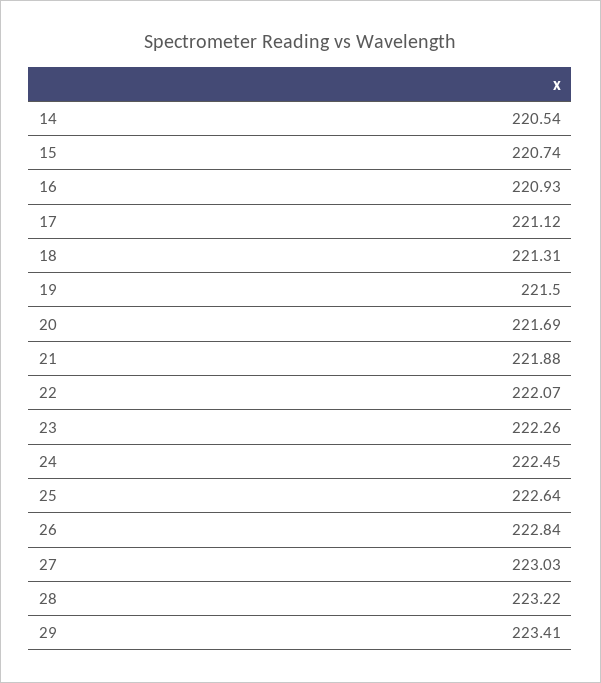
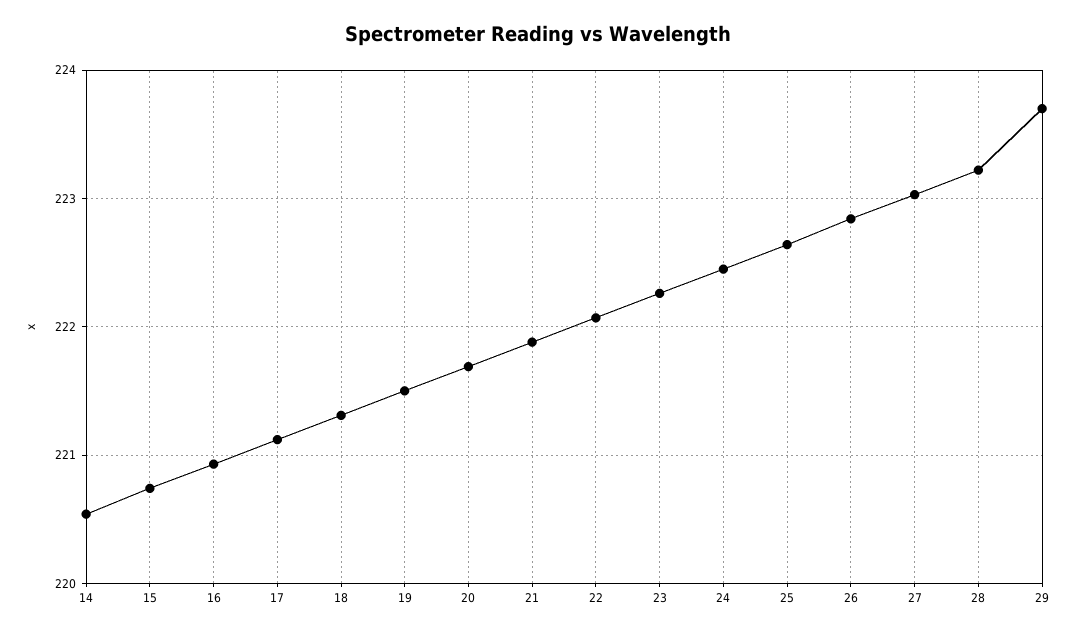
29: 223.41 -> 223.7

